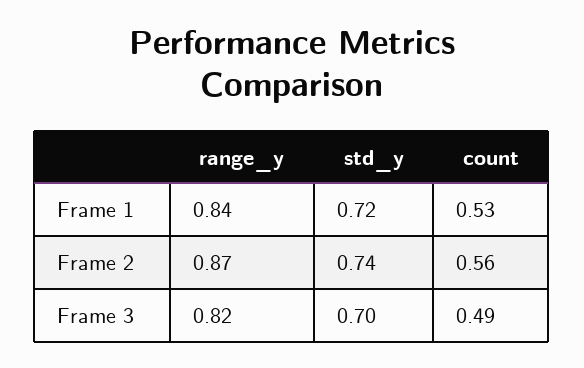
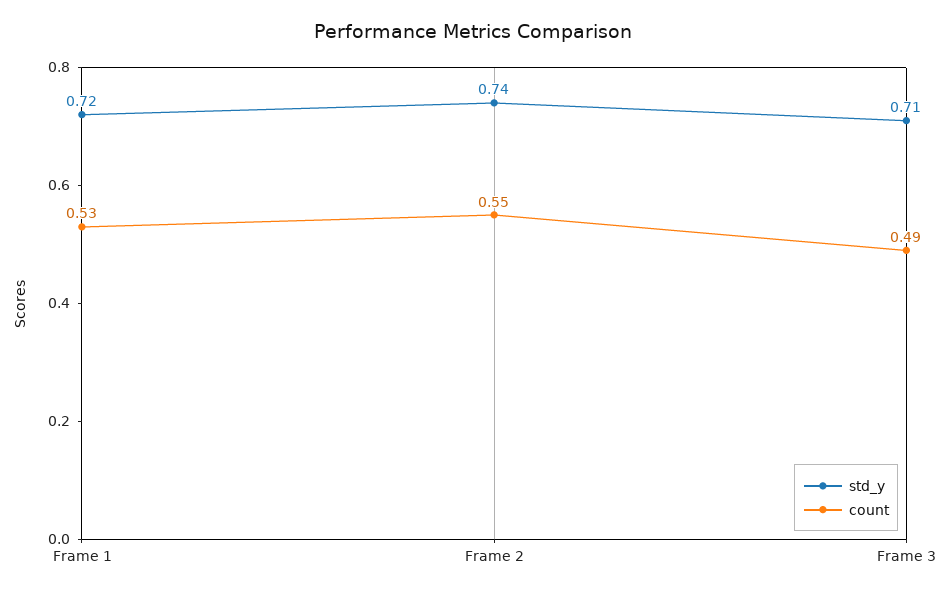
range_y, Frame 1: 0.84 -> none
range_y, Frame 2: 0.87 -> none
count, Frame 2: 0.56 -> 0.55
range_y, Frame 3: 0.82 -> none
std_y, Frame 3: 0.7 -> 0.71

